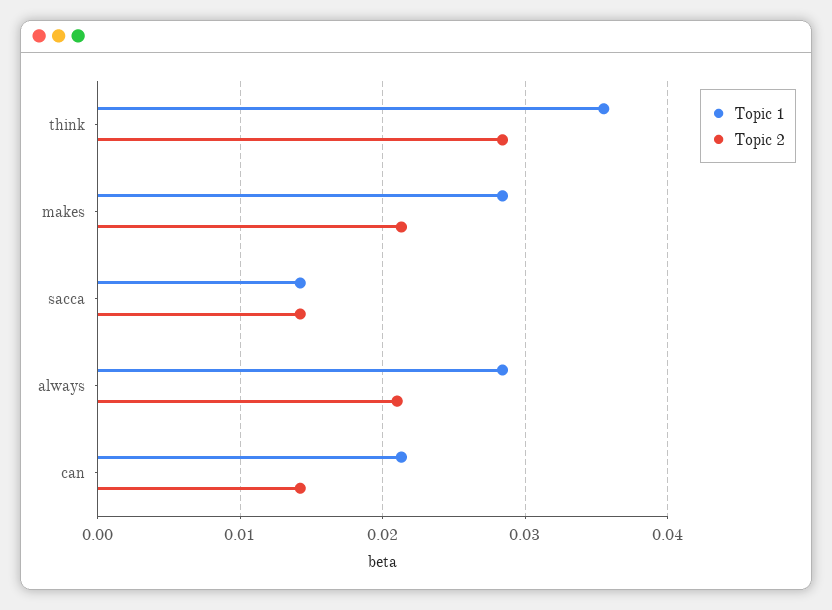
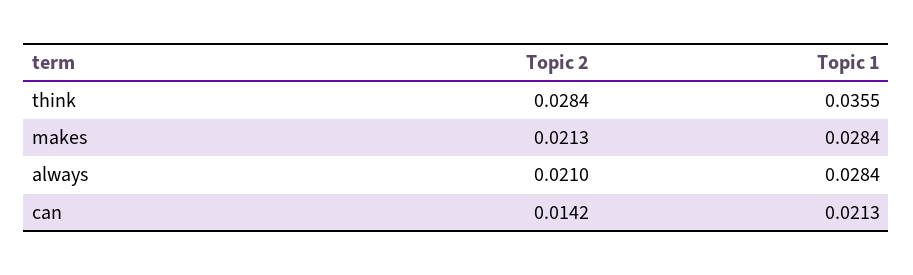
Topic 1, sacca: 0.014 -> none
Topic 2, sacca: 0.014 -> none

